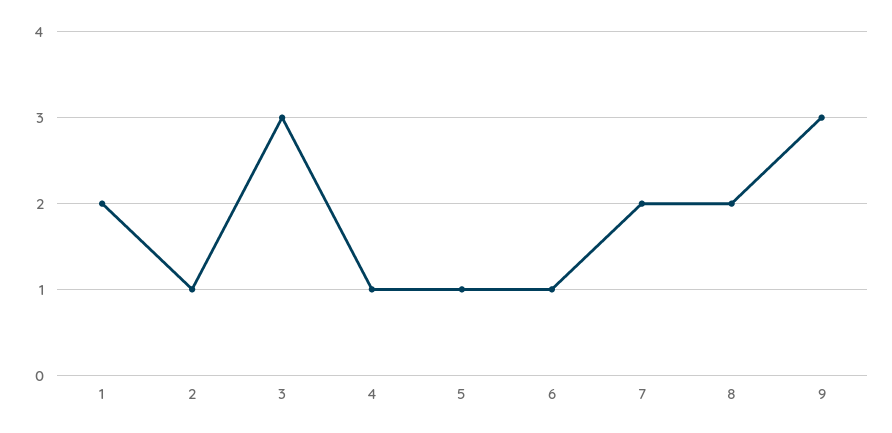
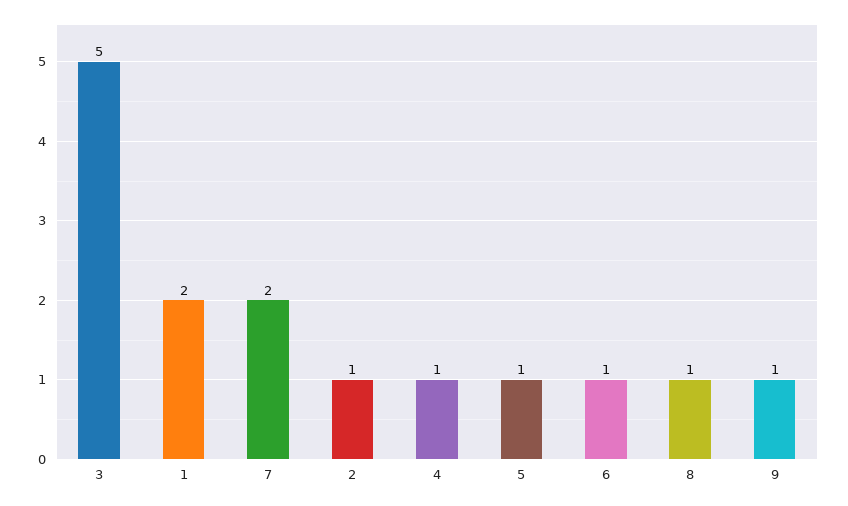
3: 3 -> 5
8: 2 -> 1
9: 3 -> 1

